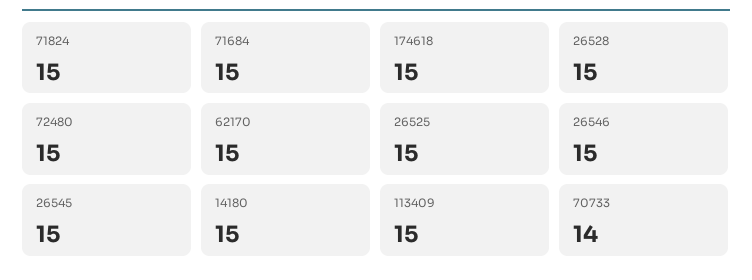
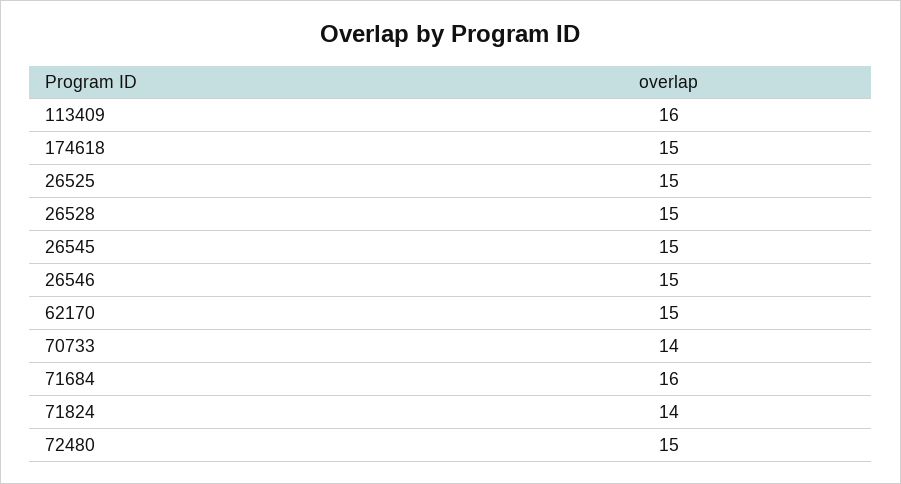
71824: 15 -> 14
71684: 15 -> 16
14180: 15 -> none
113409: 15 -> 16

